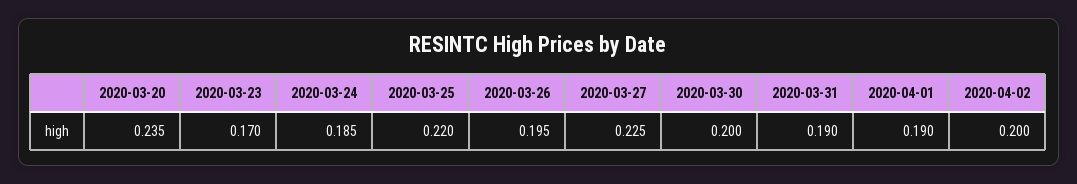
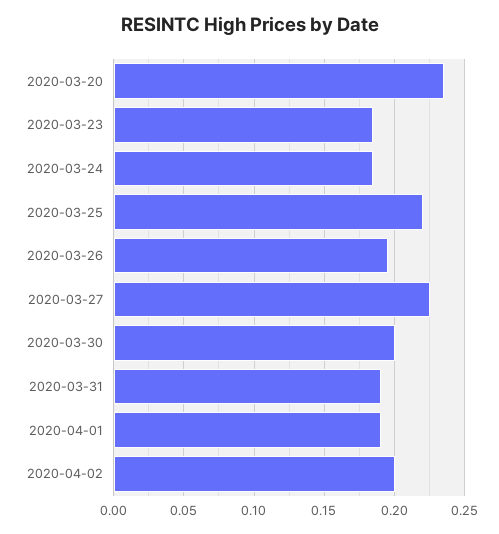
2020-03-23: 0.17 -> 0.185

